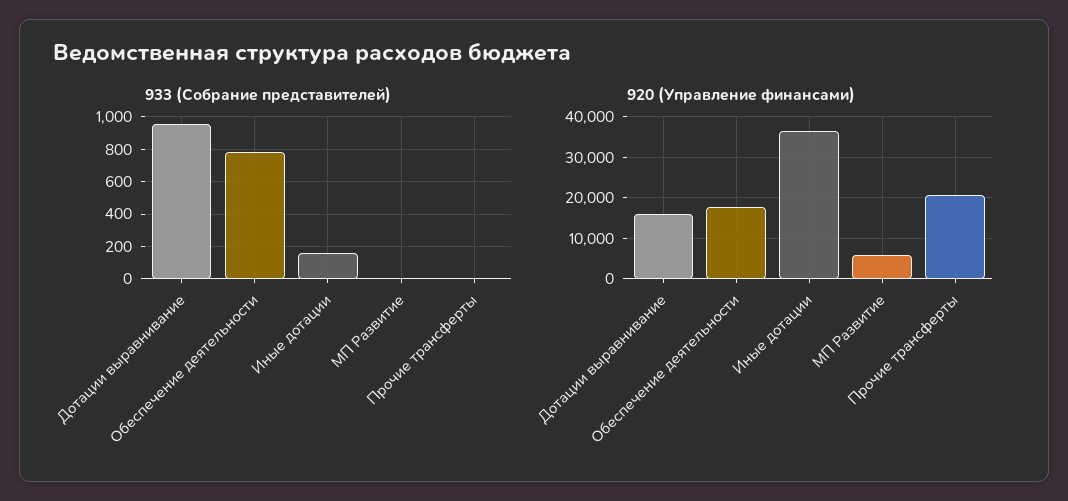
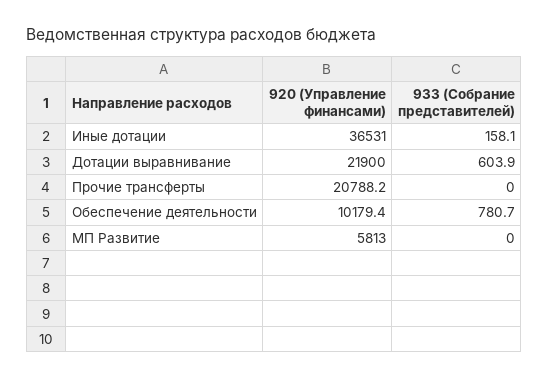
933 (Собрание представителей), Дотации выравнивание: 950 -> 603.9
920 (Управление финансами), Дотации выравнивание: 16000 -> 21900
920 (Управление финансами), Обеспечение деятельности: 18000 -> 10179.4

